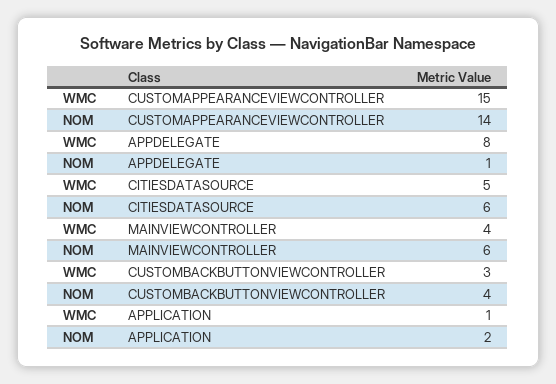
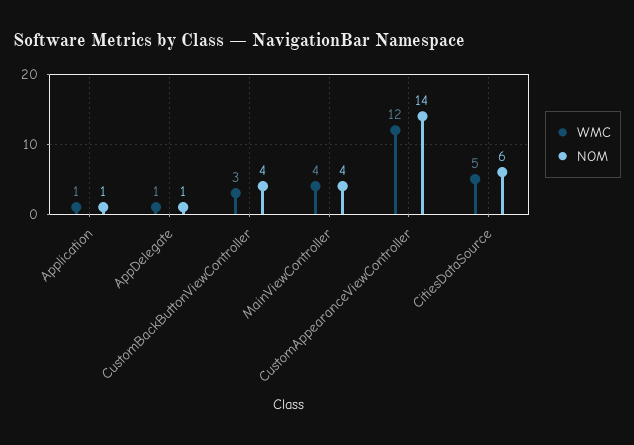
WMC, CUSTOMAPPEARANCEVIEWCONTROLLER: 15 -> 12
WMC, APPDELEGATE: 8 -> 1
NOM, MAINVIEWCONTROLLER: 6 -> 4
NOM, APPLICATION: 2 -> 1

